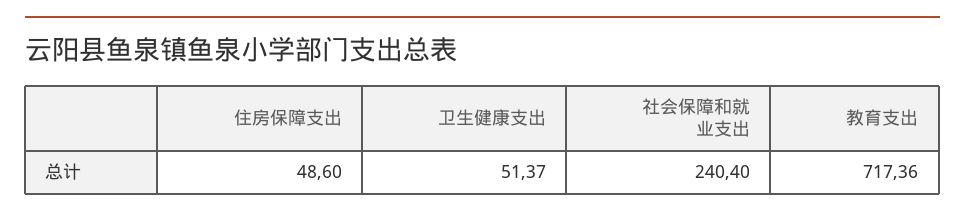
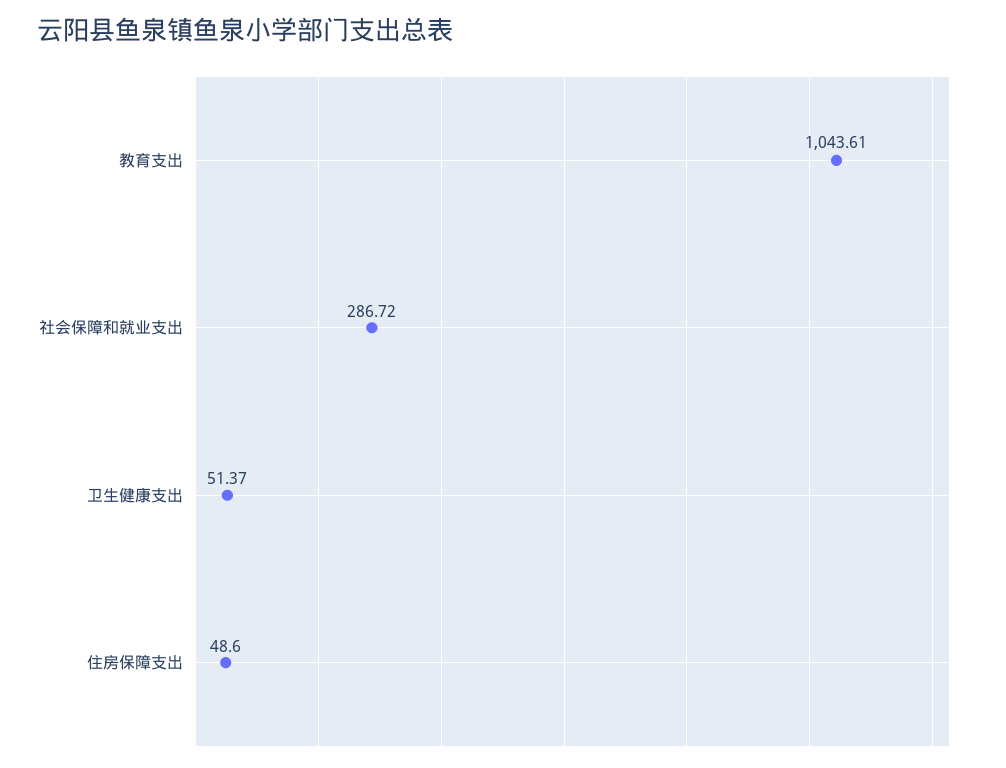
社会保障和就业支出: 240.4 -> 286.72
教育支出: 717.36 -> 1043.61

